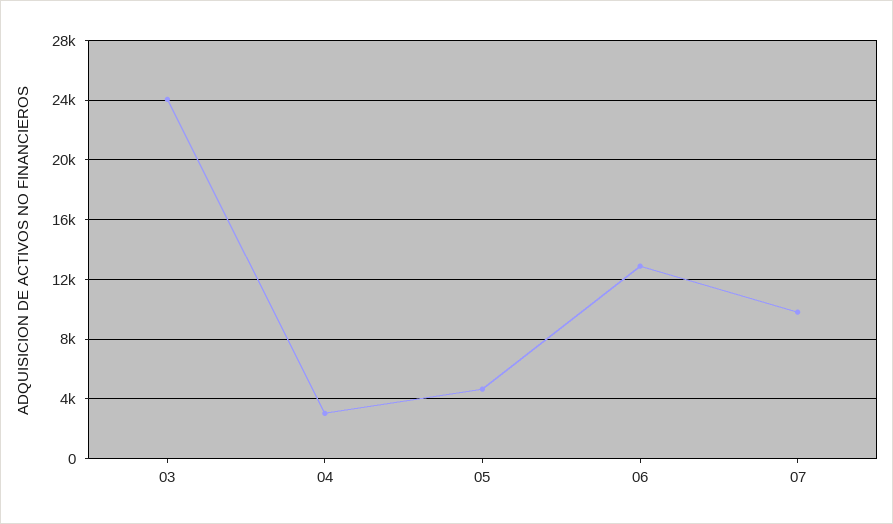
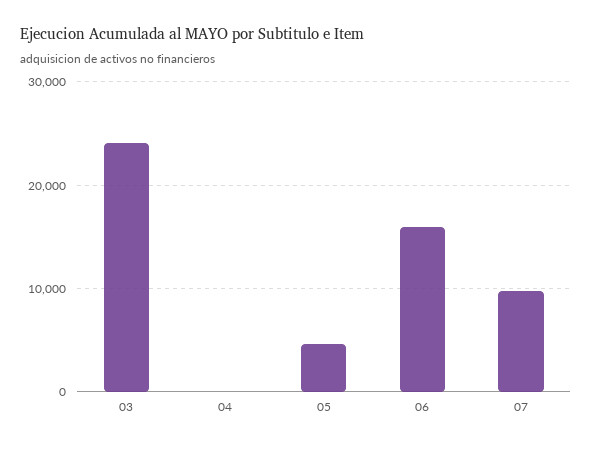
04: 3000 -> 0
06: 13000 -> 16000

